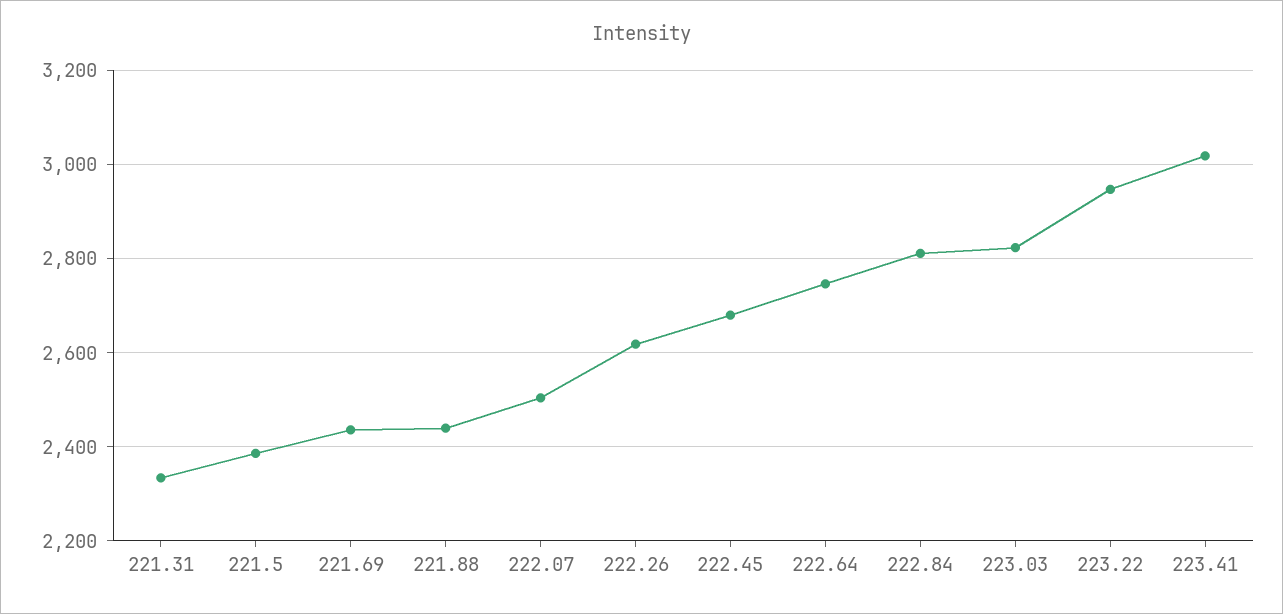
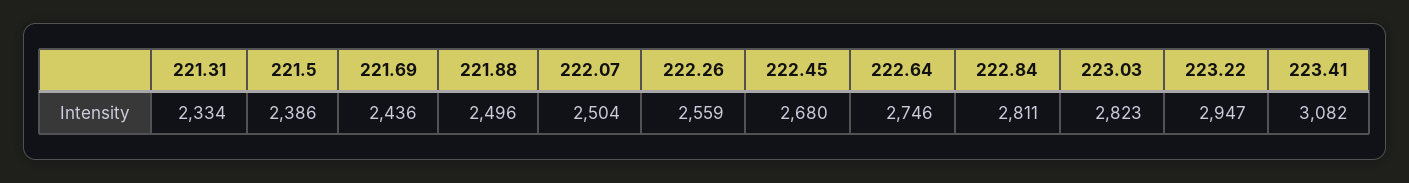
221.88: 2440 -> 2496
222.26: 2620 -> 2559
223.41: 3020 -> 3082

